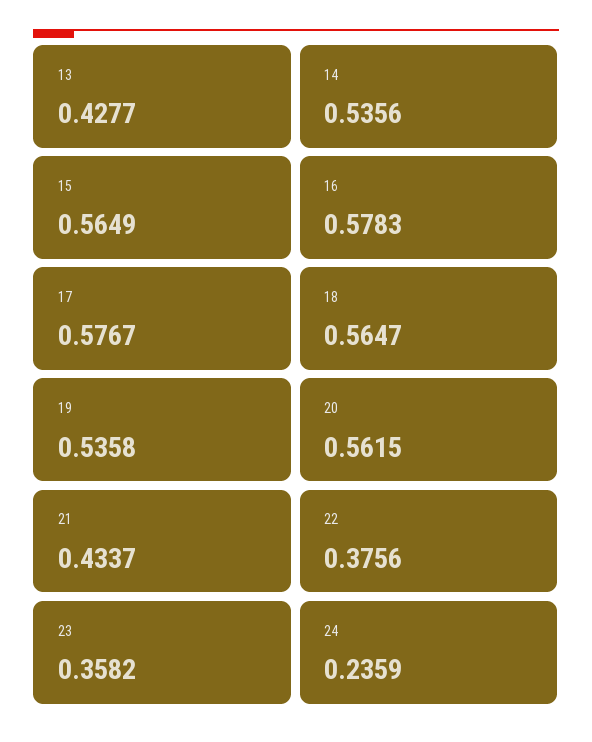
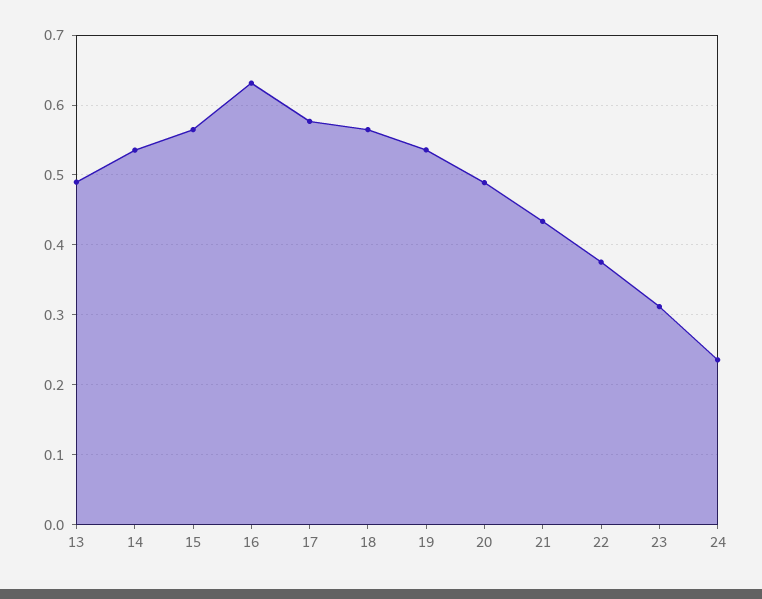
13: 0.4277 -> 0.49
16: 0.5783 -> 0.63
20: 0.5615 -> 0.49
23: 0.3582 -> 0.31

